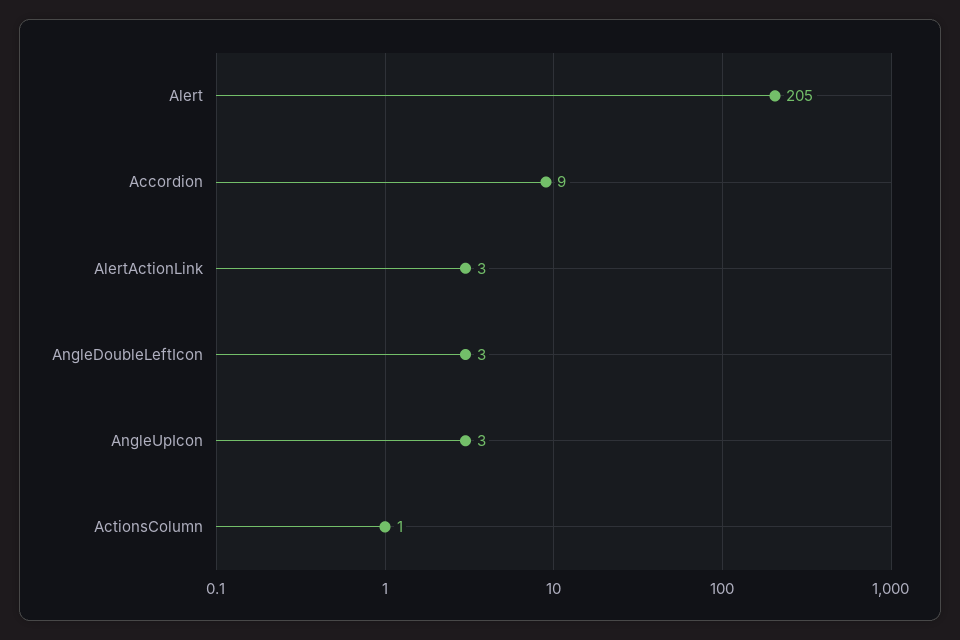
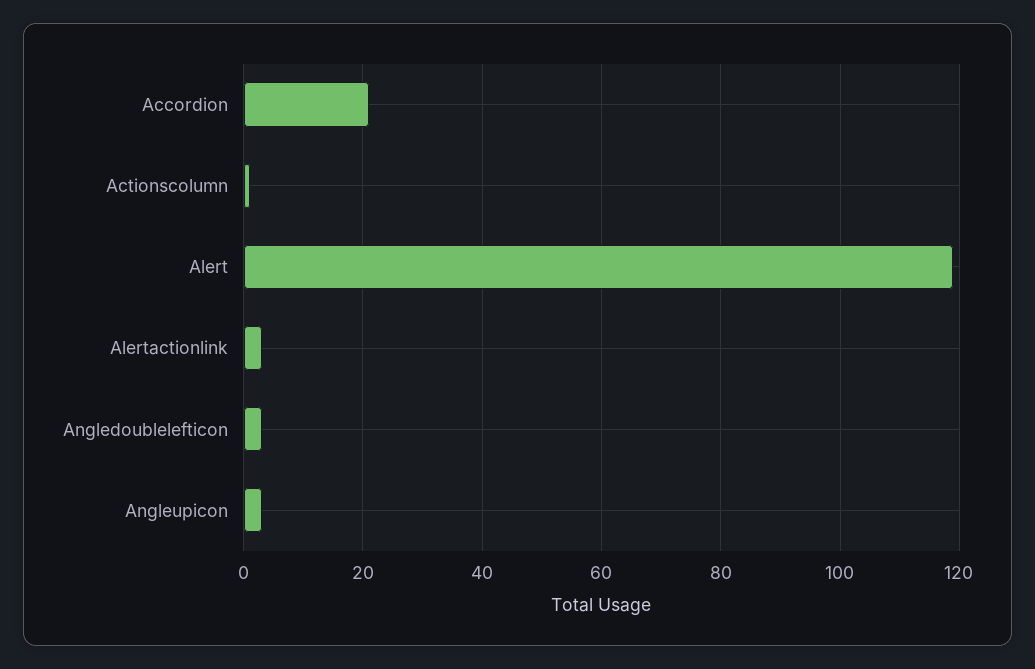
Alert: 205 -> 120
Accordion: 9 -> 20

